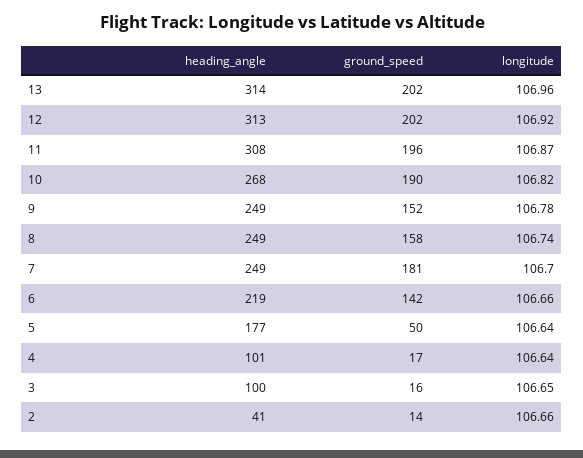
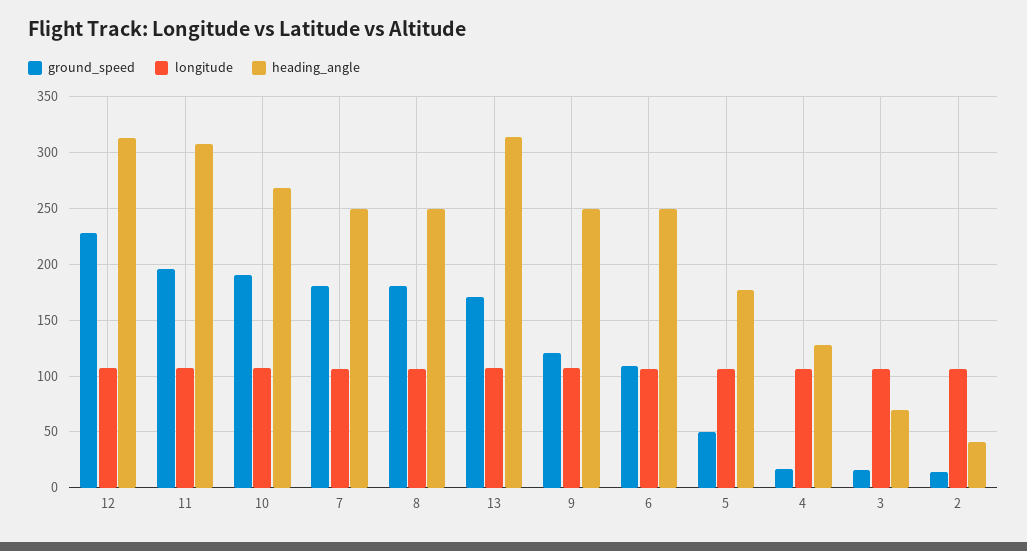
ground_speed, 13: 202 -> 170
ground_speed, 12: 202 -> 230
ground_speed, 9: 152 -> 120
ground_speed, 8: 158 -> 180
heading_angle, 6: 219 -> 250
ground_speed, 6: 142 -> 110
heading_angle, 4: 101 -> 130
heading_angle, 3: 100 -> 70

